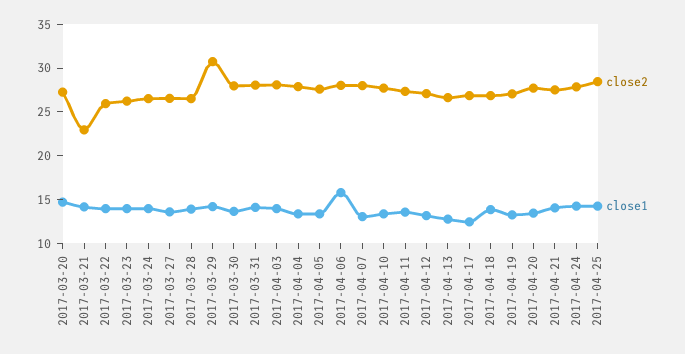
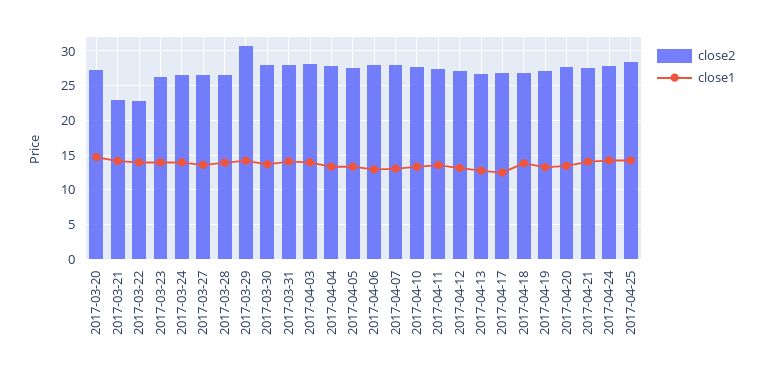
close2, 2017-03-22: 26 -> 23
close1, 2017-04-06: 16 -> 13

